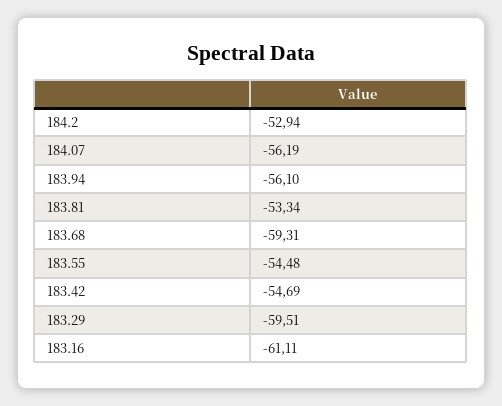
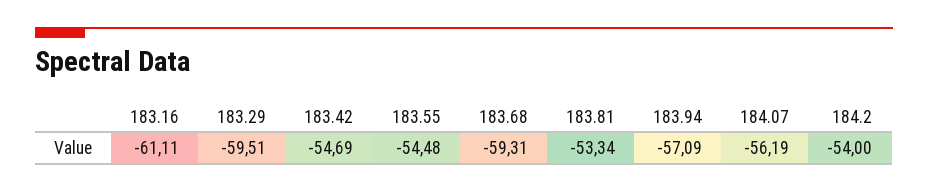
184.2: -52.94 -> -54
183.94: -56.1 -> -57.09

